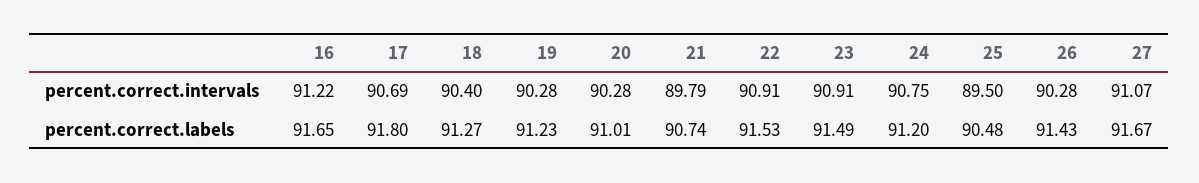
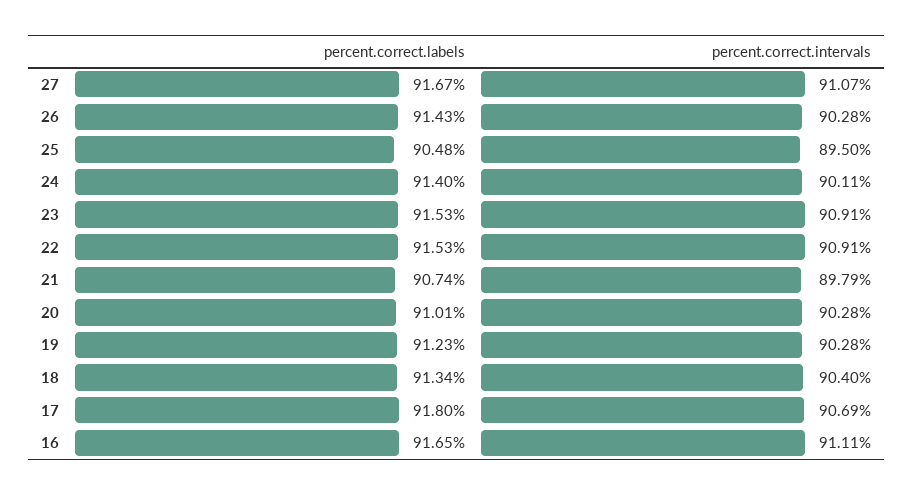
16, percent.correct.intervals: 91.22 -> 91.11
24, percent.correct.intervals: 90.75 -> 90.11
18, percent.correct.labels: 91.27 -> 91.34
23, percent.correct.labels: 91.49 -> 91.53
24, percent.correct.labels: 91.2 -> 91.4

